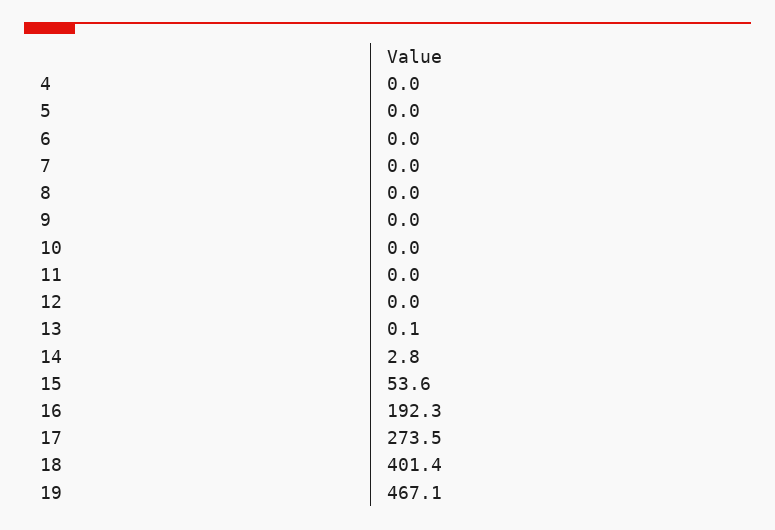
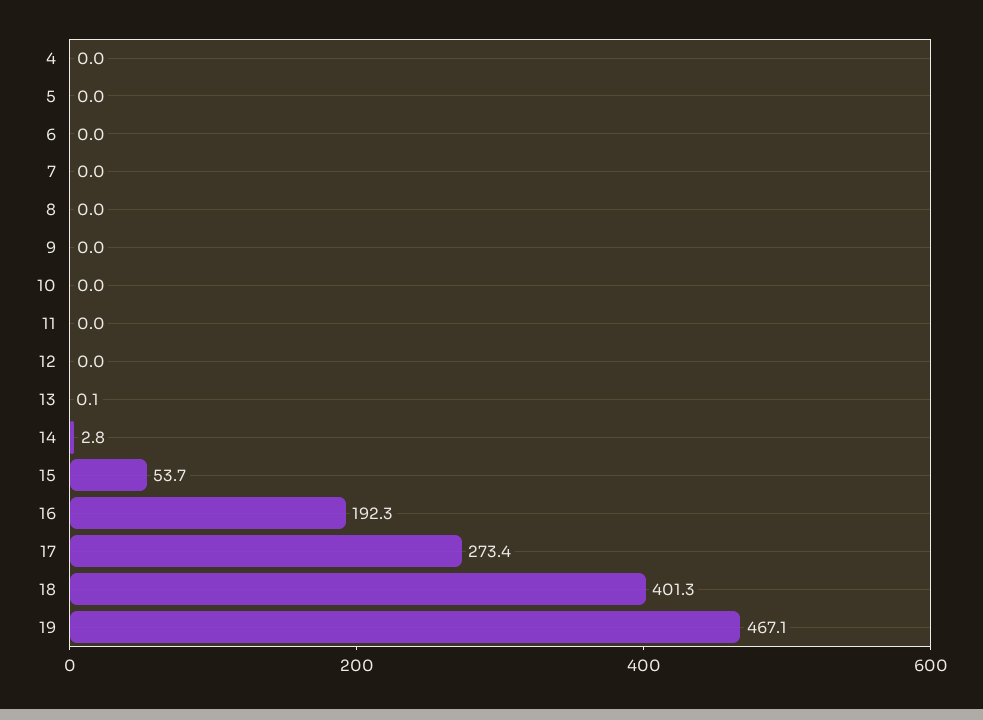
15: 53.6 -> 53.7
17: 273.5 -> 273.4
18: 401.4 -> 401.3

